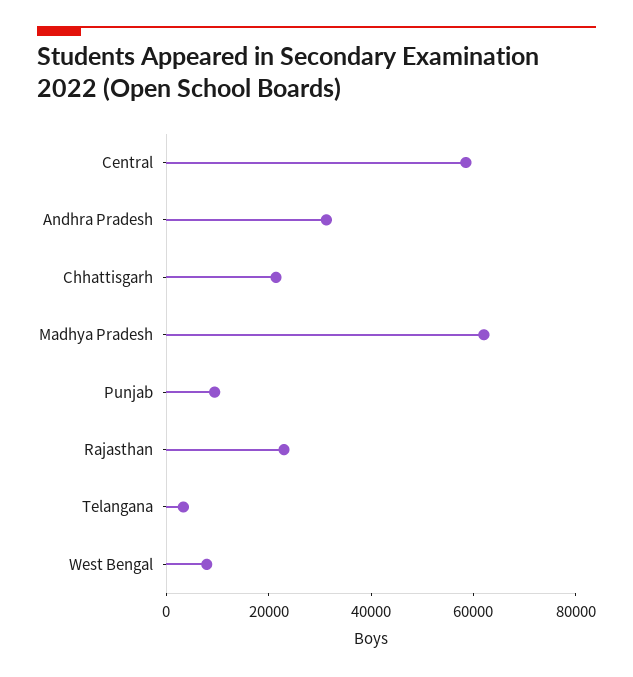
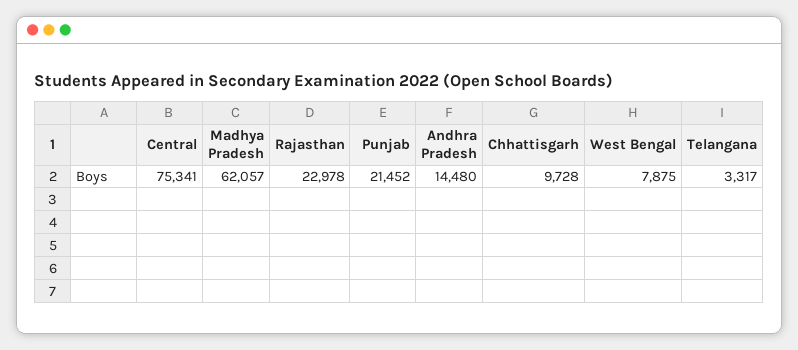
Central: 60000 -> 75341
Andhra Pradesh: 30000 -> 14480
Chhattisgarh: 20000 -> 9728
Punjab: 10000 -> 21452

